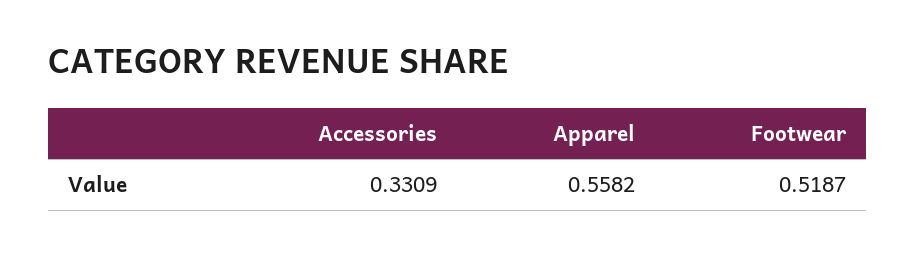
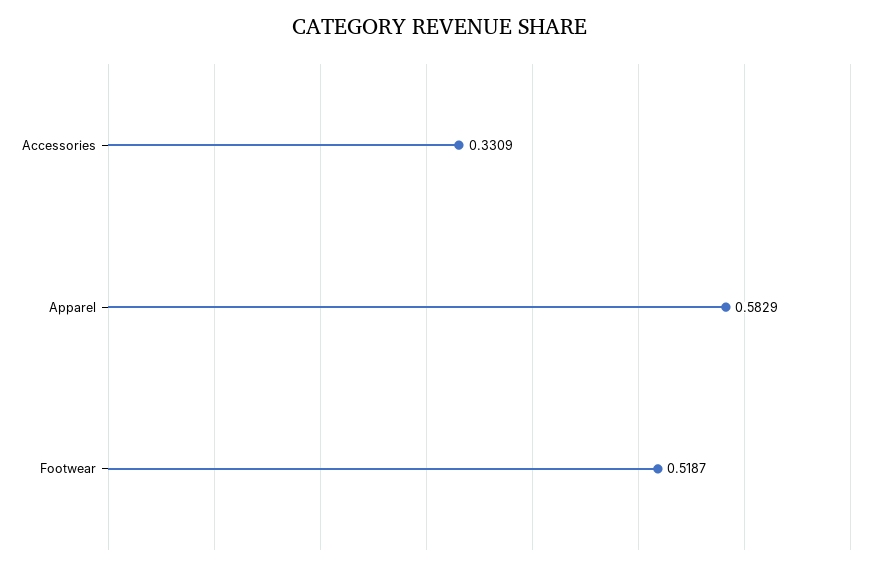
Apparel: 0.5582 -> 0.5829

